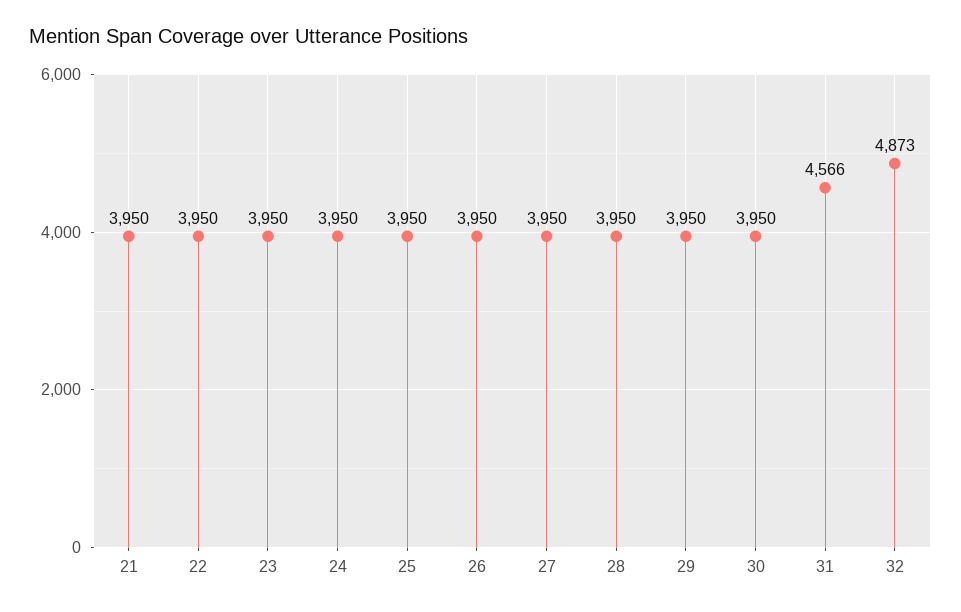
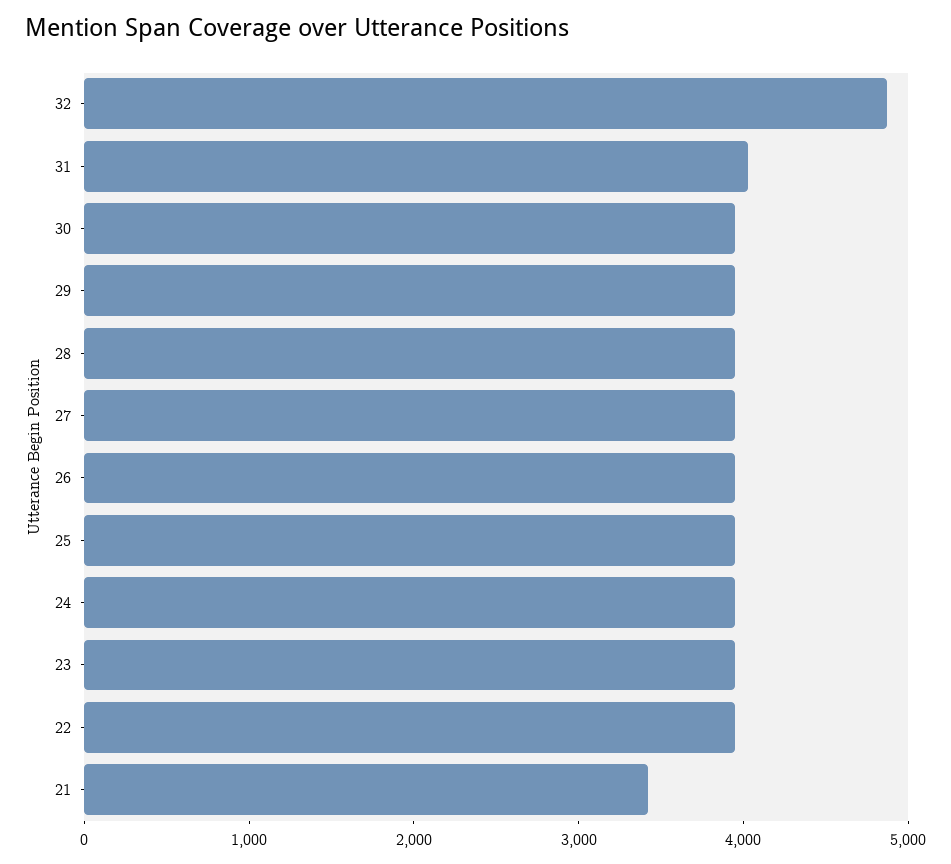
21: 3950 -> 3400
31: 4566 -> 4000

